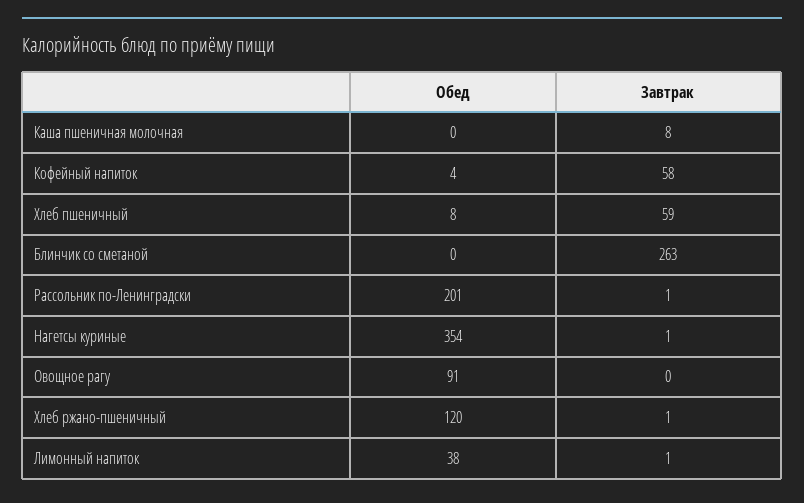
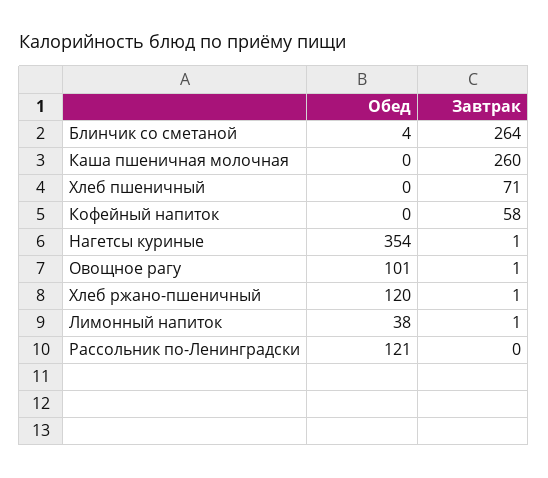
Завтрак, Каша пшеничная молочная: 8 -> 260
Обед, Кофейный напиток: 4 -> 0
Обед, Хлеб пшеничный: 8 -> 0
Завтрак, Хлеб пшеничный: 59 -> 71
Обед, Блинчик со сметаной: 0 -> 4
Завтрак, Блинчик со сметаной: 263 -> 264
Обед, Рассольник по-Ленинградски: 201 -> 121
Завтрак, Рассольник по-Ленинградски: 1 -> 0
Обед, Овощное рагу: 91 -> 101
Завтрак, Овощное рагу: 0 -> 1

